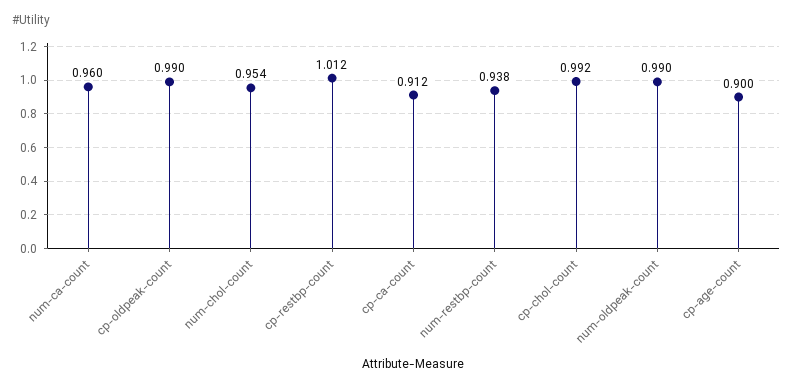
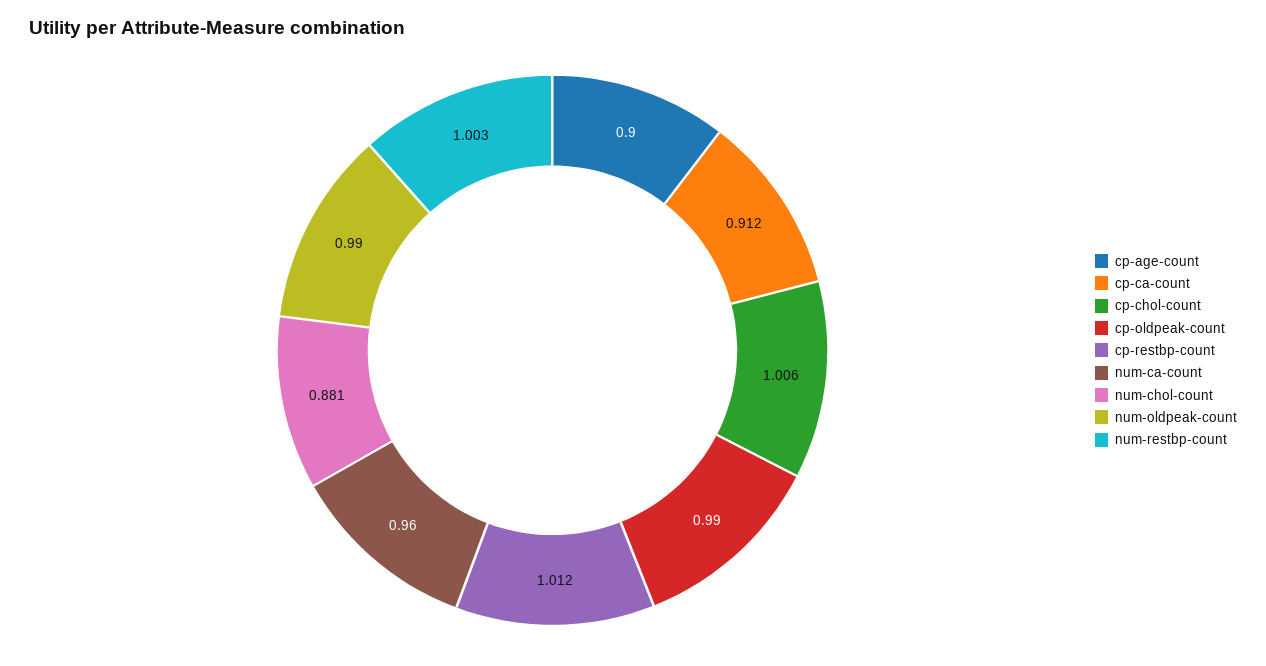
num-chol-count: 0.954 -> 0.881
num-restbp-count: 0.938 -> 1.003
cp-chol-count: 0.992 -> 1.006

